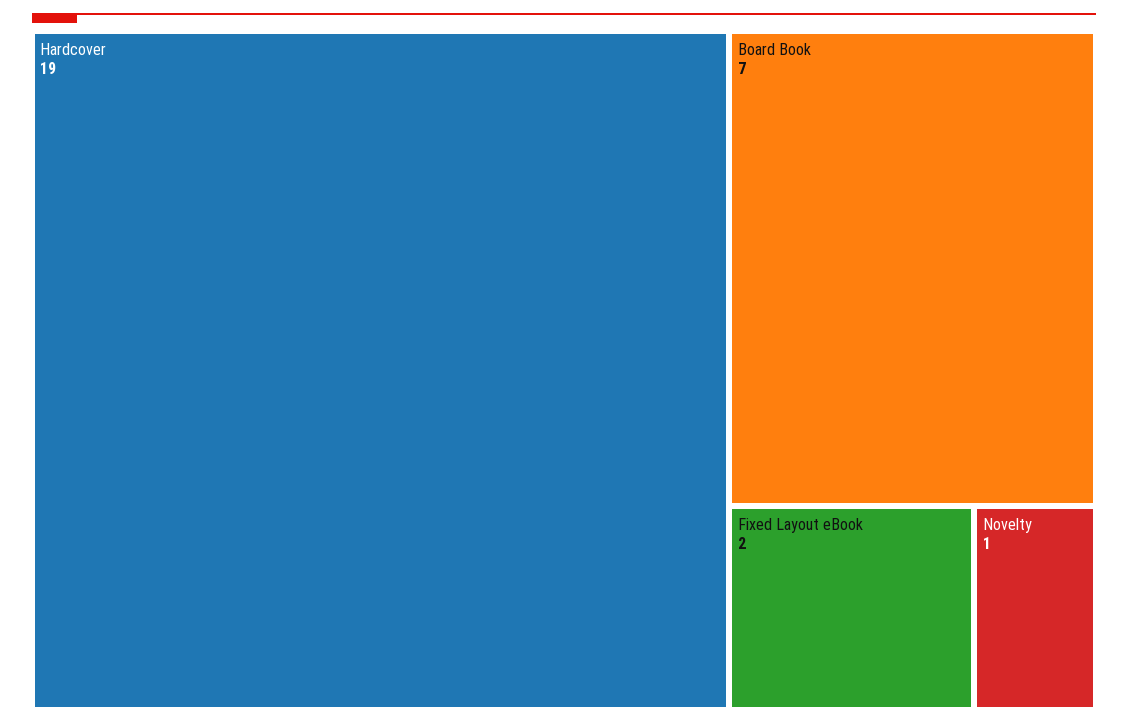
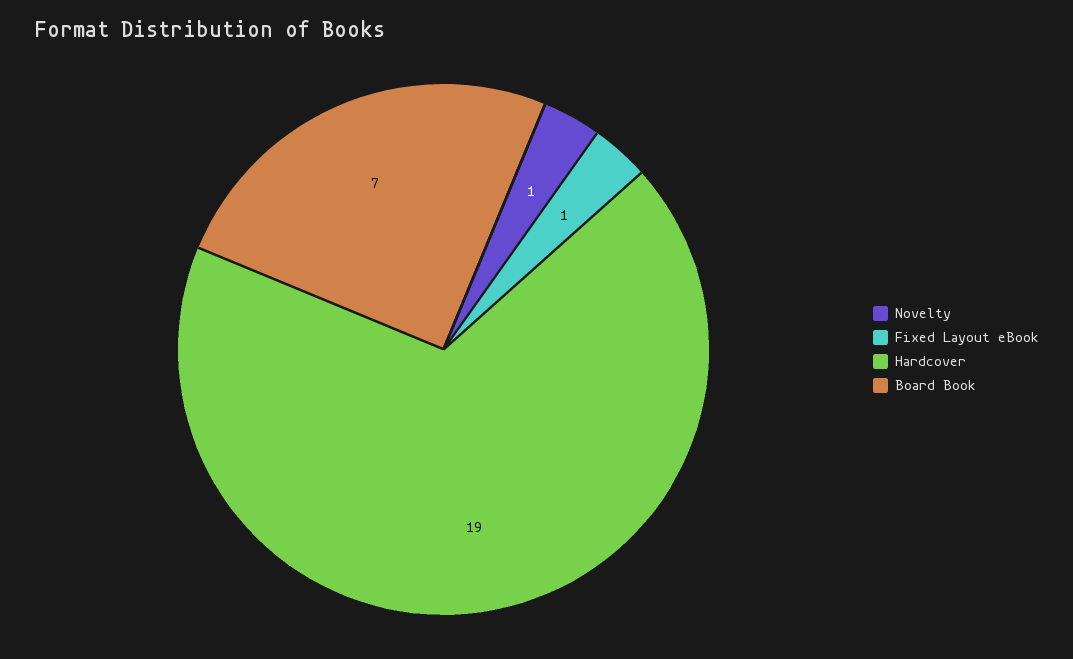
Fixed Layout eBook: 2 -> 1

